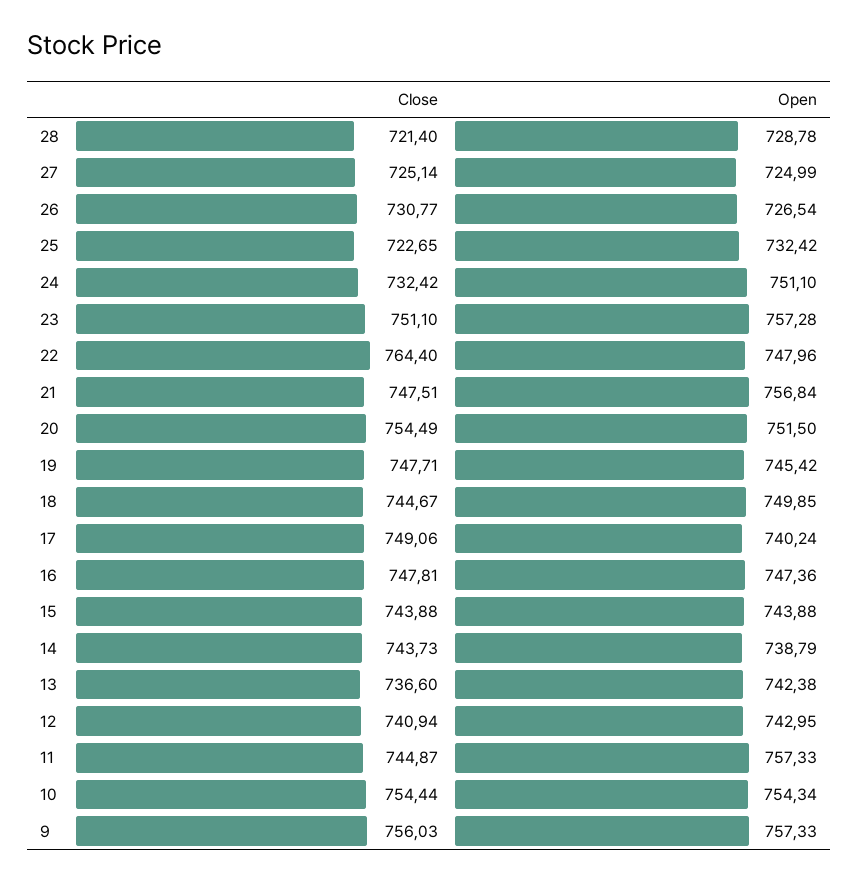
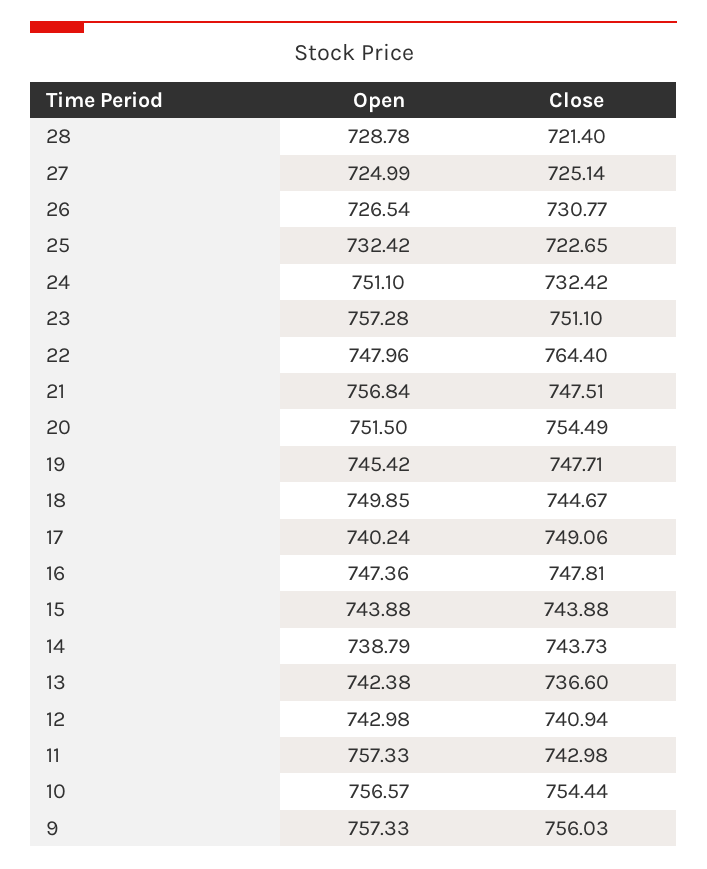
Open, 12: 742.95 -> 742.98
Close, 11: 744.87 -> 742.98
Open, 10: 754.34 -> 756.57

